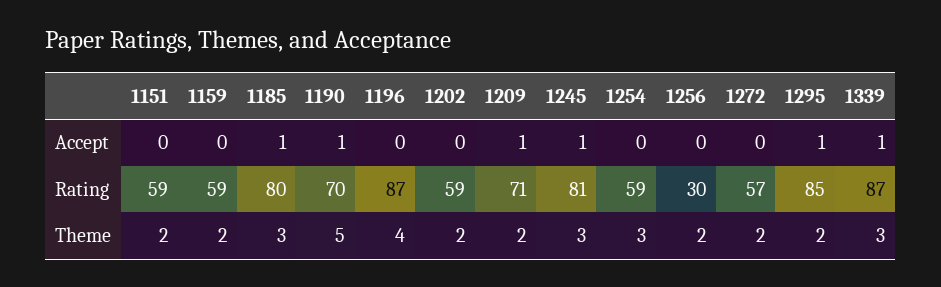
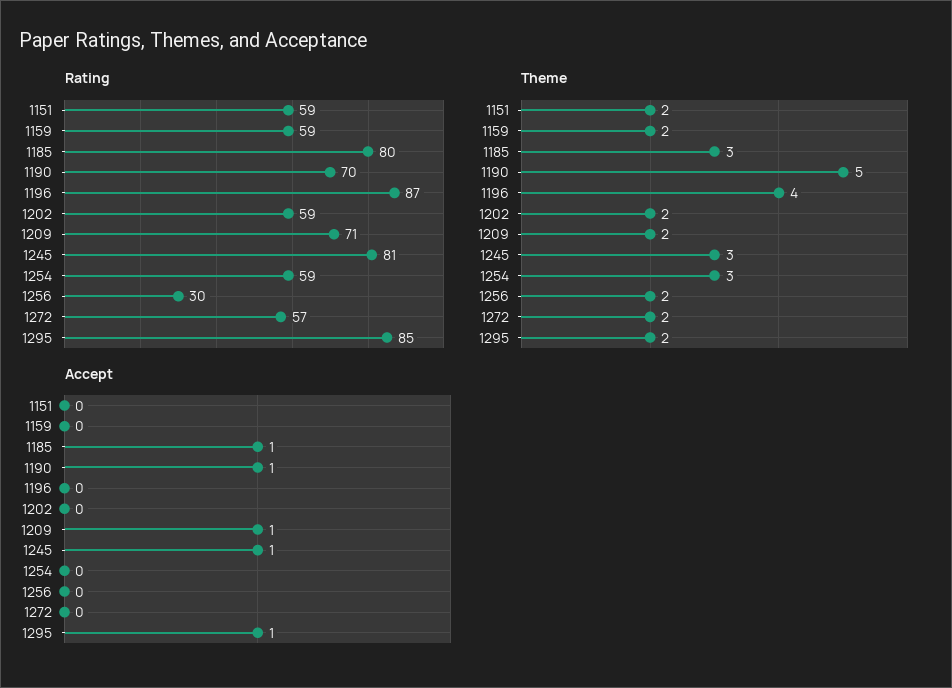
Accept, 1339: 1 -> none
Rating, 1339: 87 -> none
Theme, 1339: 3 -> none

